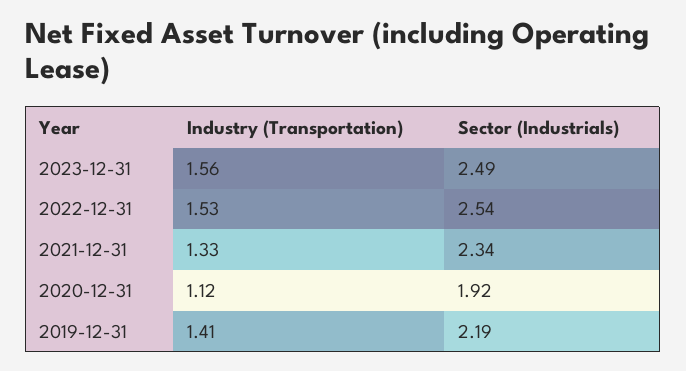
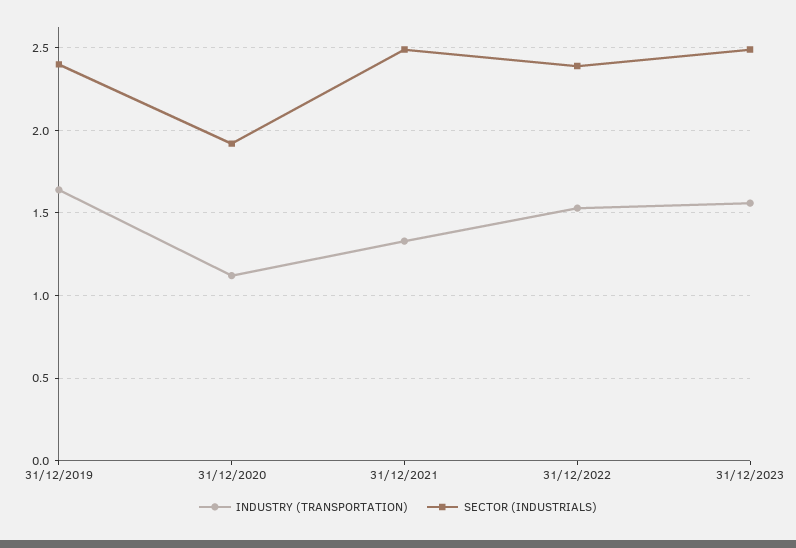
Sector (Industrials), 2022-12-31: 2.54 -> 2.4
Sector (Industrials), 2021-12-31: 2.34 -> 2.5
Industry (Transportation), 2019-12-31: 1.41 -> 1.65
Sector (Industrials), 2019-12-31: 2.19 -> 2.4

